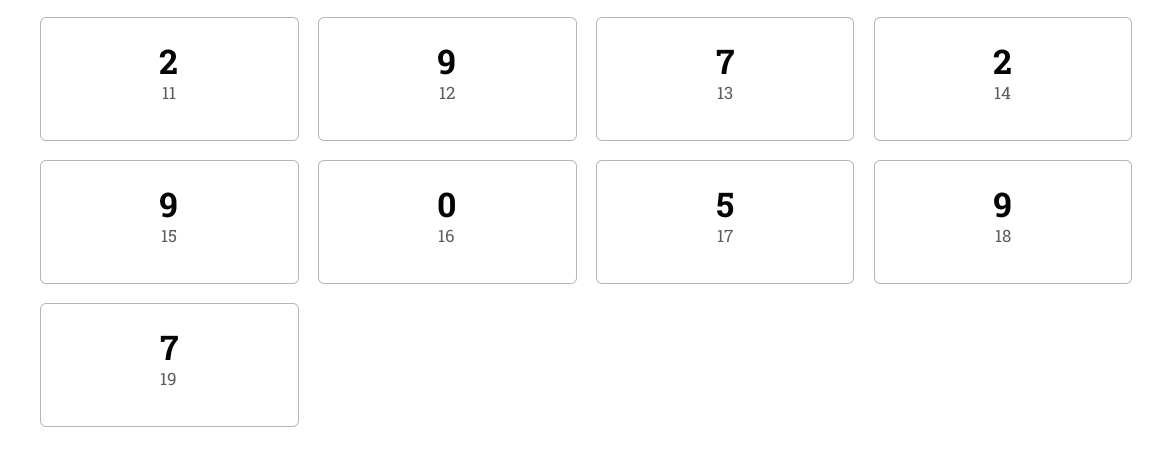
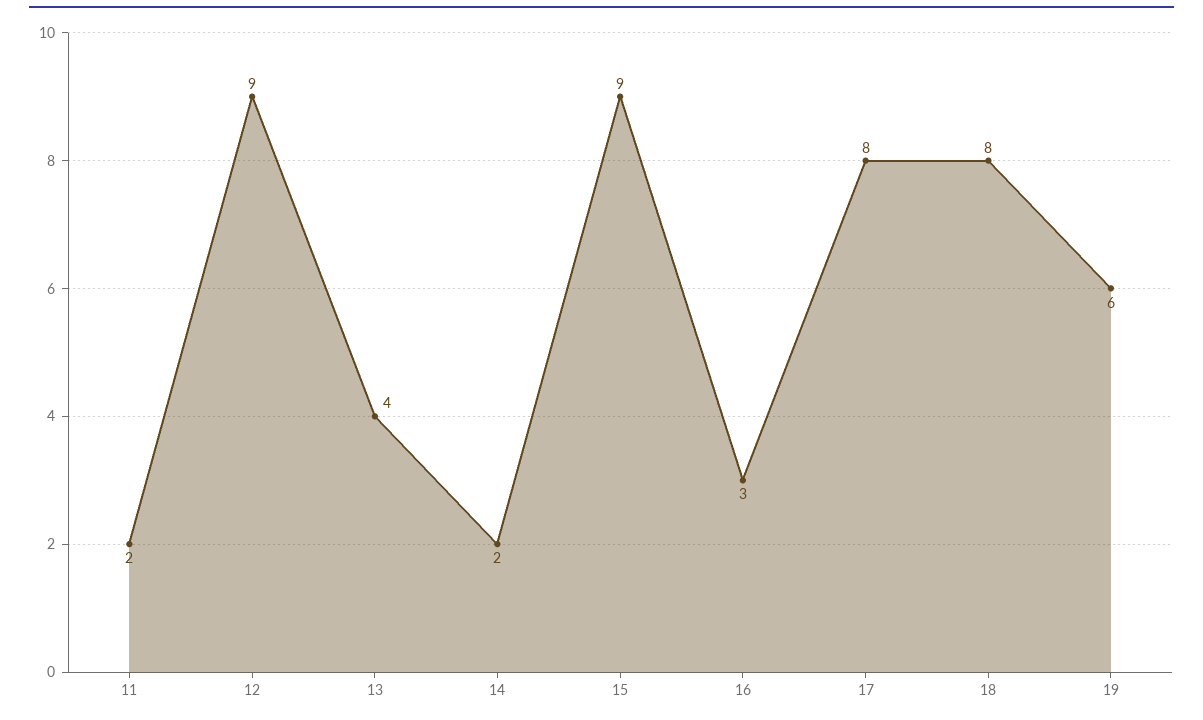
13: 7 -> 4
16: 0 -> 3
17: 5 -> 8
18: 9 -> 8
19: 7 -> 6

